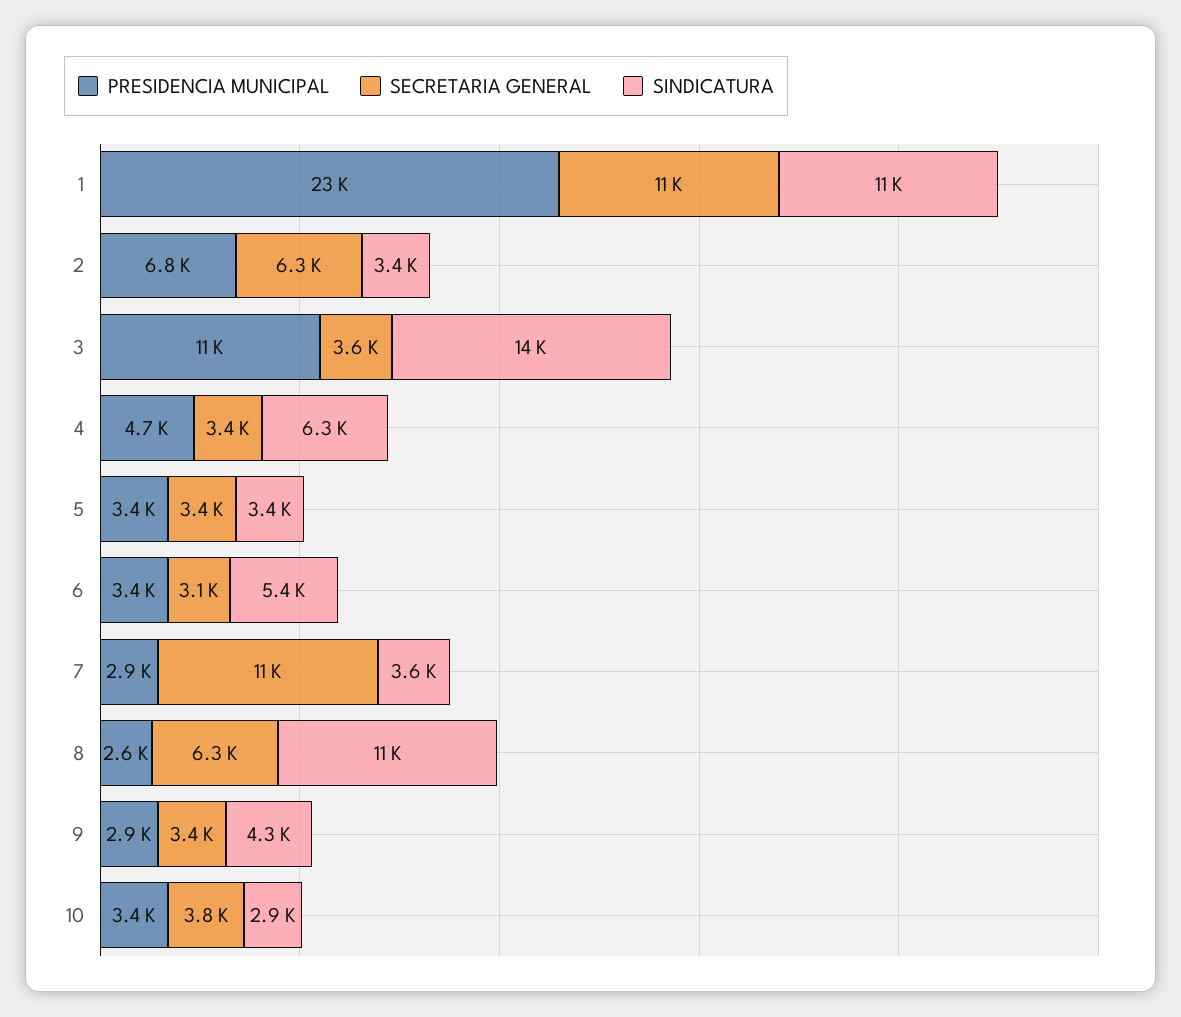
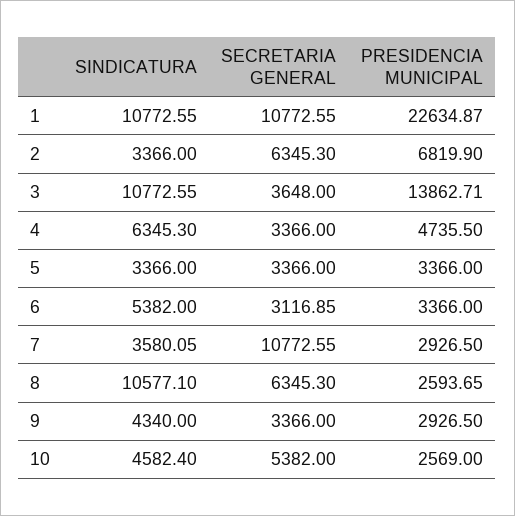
PRESIDENCIA MUNICIPAL, 3: 11000 -> 13862.71
SINDICATURA, 3: 14000 -> 10772.55
PRESIDENCIA MUNICIPAL, 10: 3400 -> 2569
SECRETARIA GENERAL, 10: 3800 -> 5382
SINDICATURA, 10: 2900 -> 4582.4

